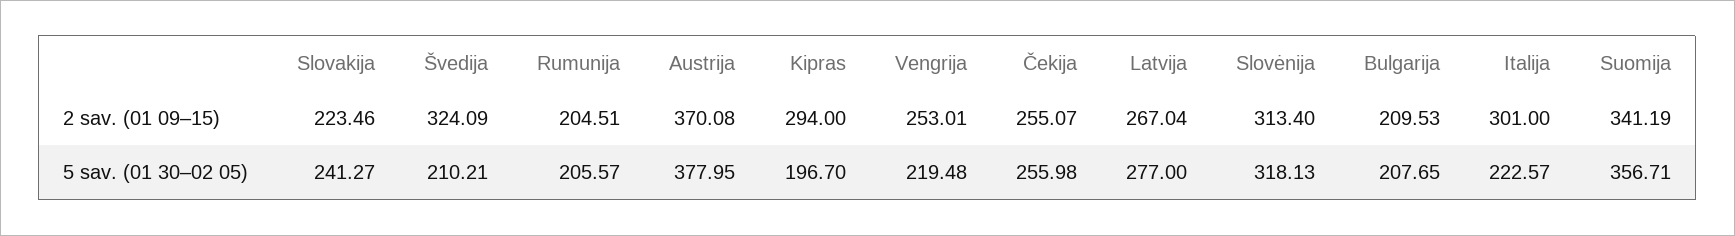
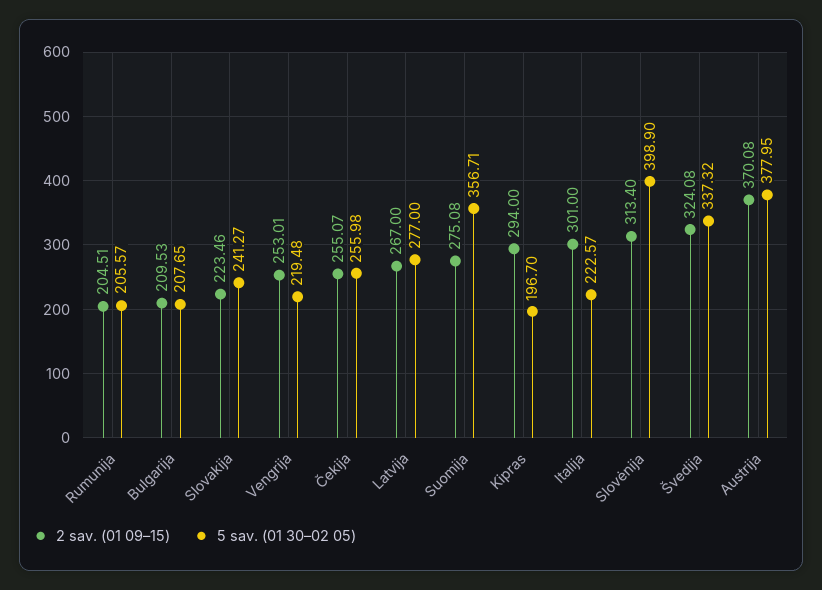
2 sav. (01 09–15), Švedija: 324.09 -> 324.08
2 sav. (01 09–15), Latvija: 267.04 -> 267
2 sav. (01 09–15), Suomija: 341.19 -> 275.08
5 sav. (01 30–02 05), Švedija: 210.21 -> 337.32
5 sav. (01 30–02 05), Slovėnija: 318.13 -> 398.9

